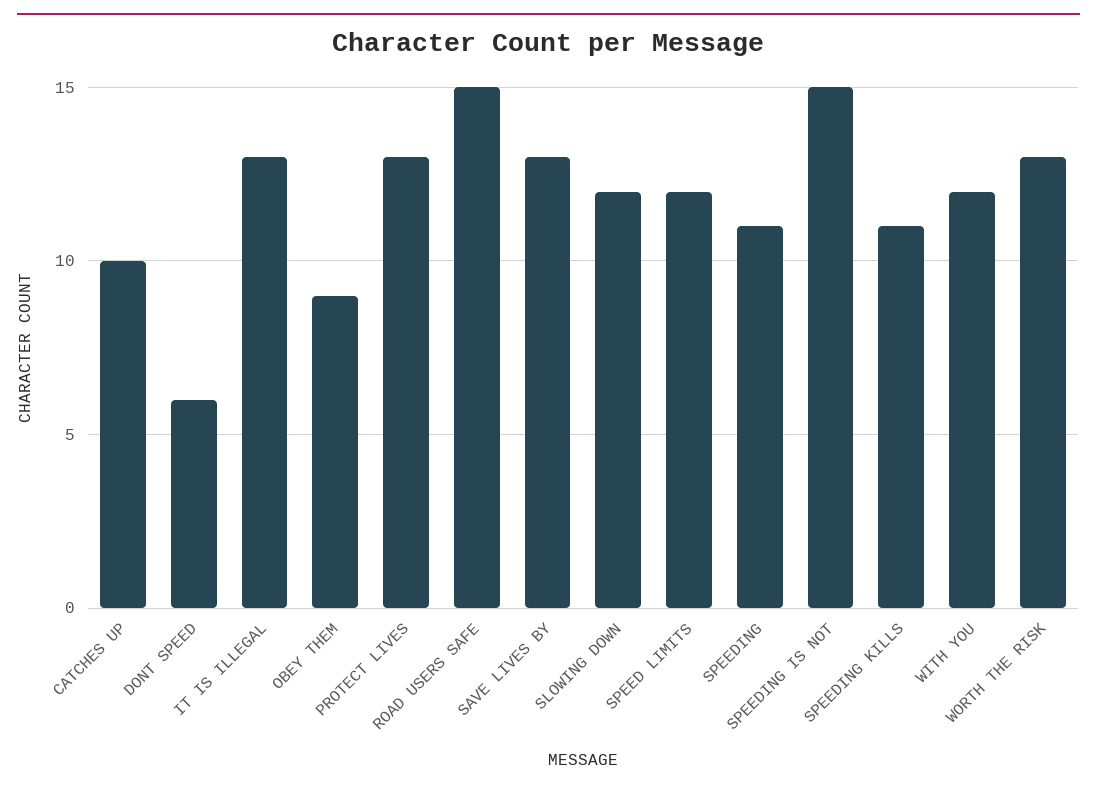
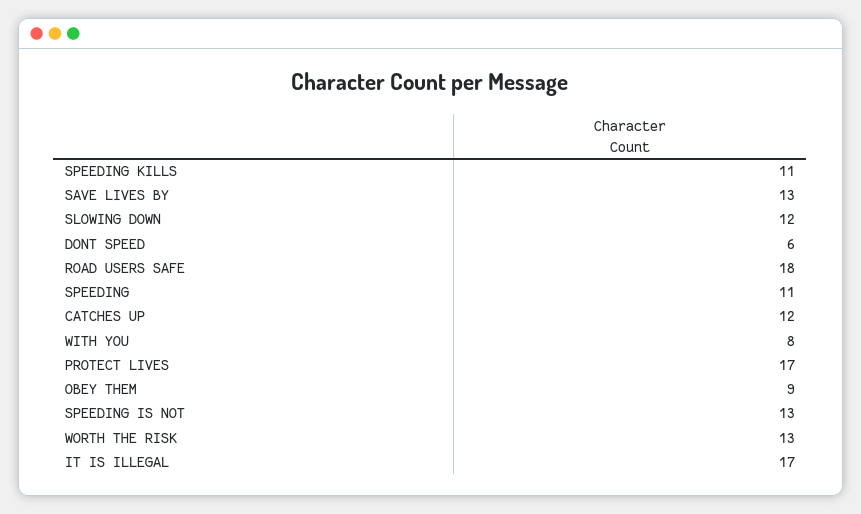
CATCHES UP: 10 -> 12
IT IS ILLEGAL: 13 -> 17
PROTECT LIVES: 13 -> 17
ROAD USERS SAFE: 15 -> 18
SPEED LIMITS: 12 -> none
SPEEDING IS NOT: 15 -> 13
WITH YOU: 12 -> 8

